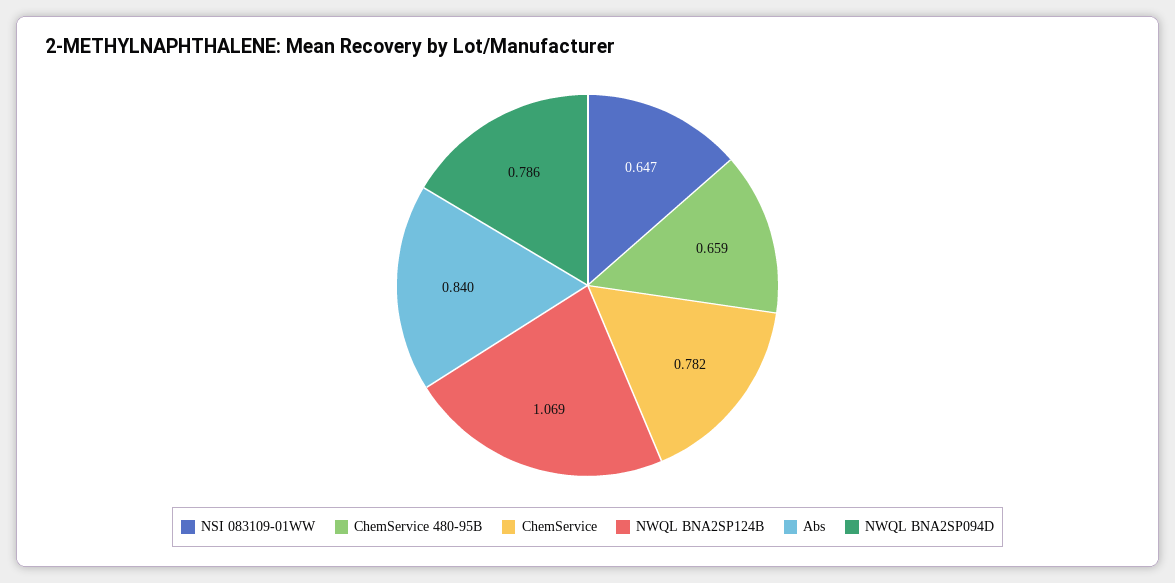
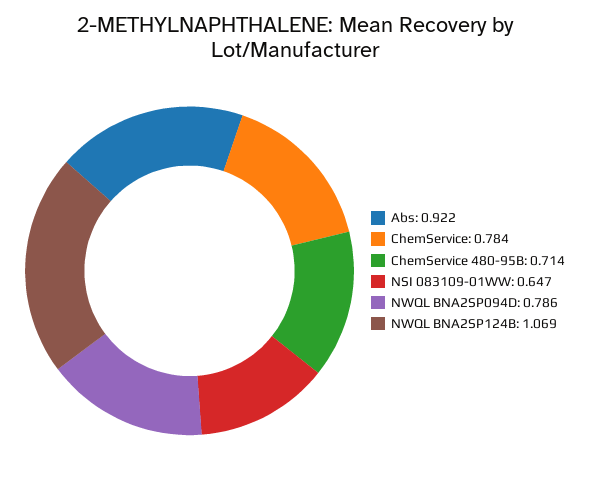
ChemService 480-95B: 0.659 -> 0.714
ChemService: 0.782 -> 0.784
Abs: 0.84 -> 0.922

